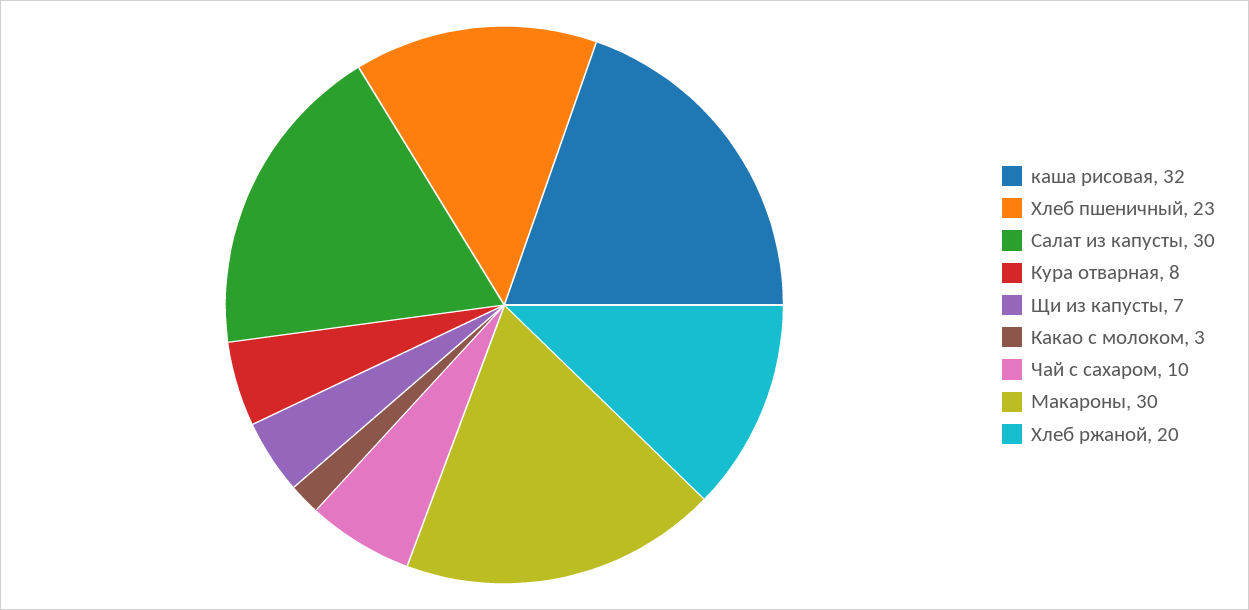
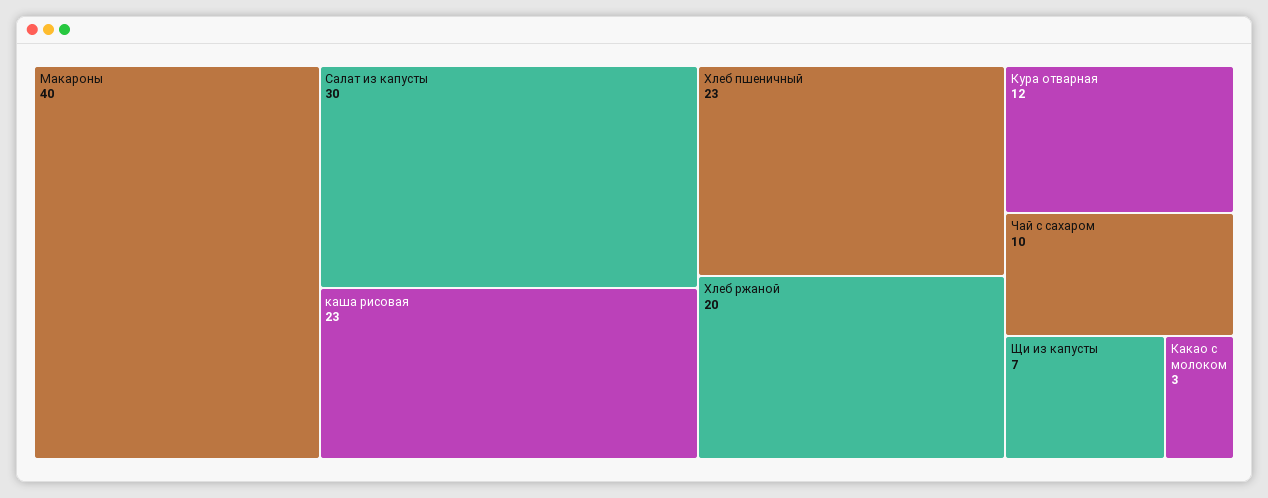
каша рисовая: 32 -> 23
Кура отварная: 8 -> 12
Макароны: 30 -> 40

